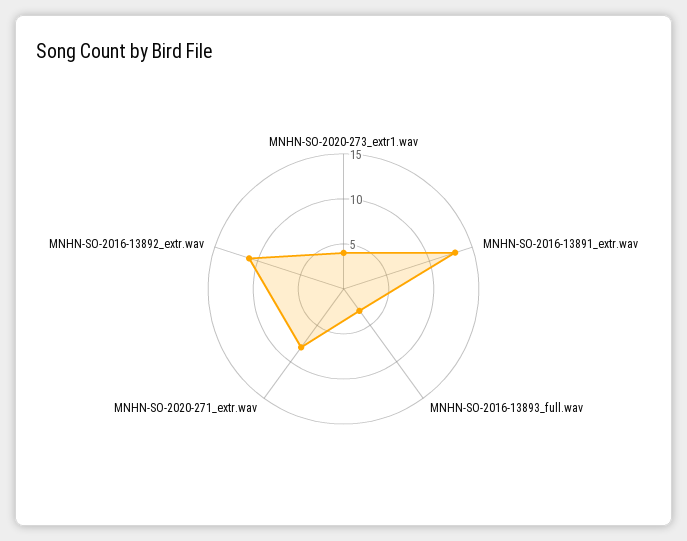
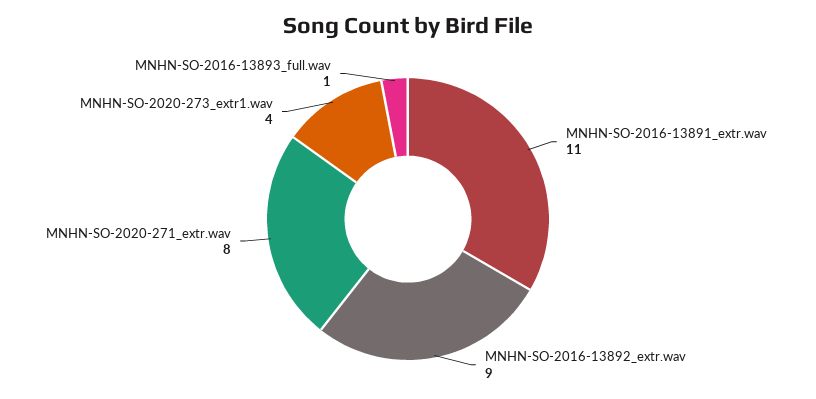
MNHN-SO-2016-13891_extr.wav: 13 -> 11
MNHN-SO-2016-13893_full.wav: 3 -> 1
MNHN-SO-2016-13892_extr.wav: 11 -> 9

